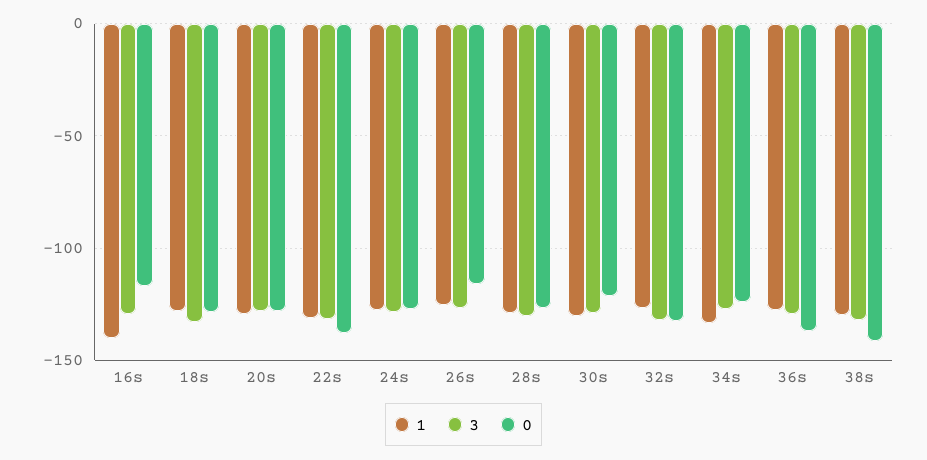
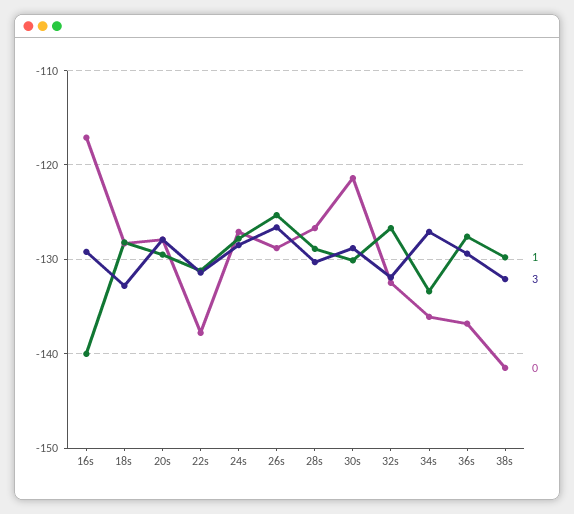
0, 26s: -115 -> -129
0, 34s: -125 -> -136

